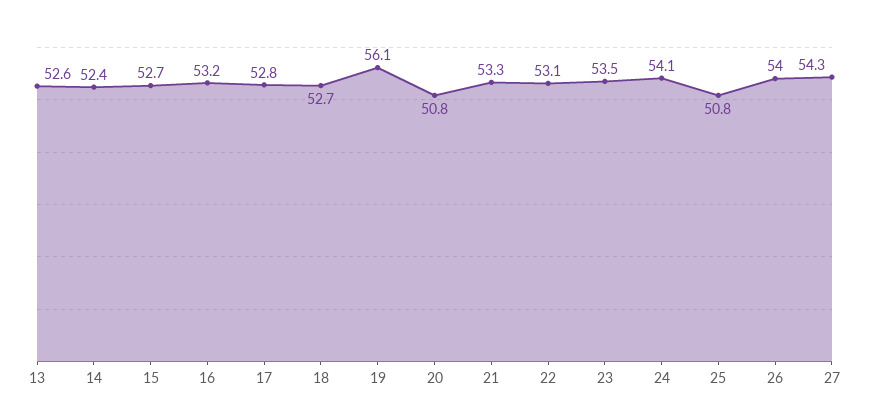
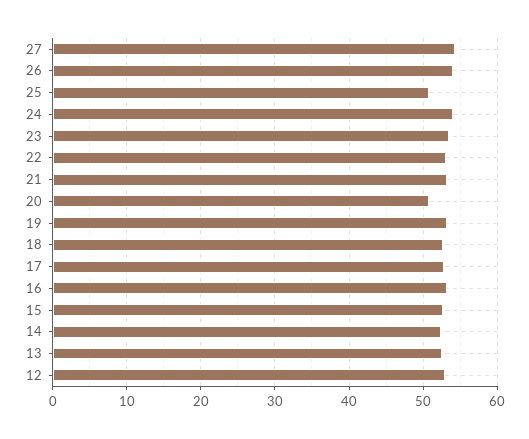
19: 56.1 -> 53
12: none -> 53

